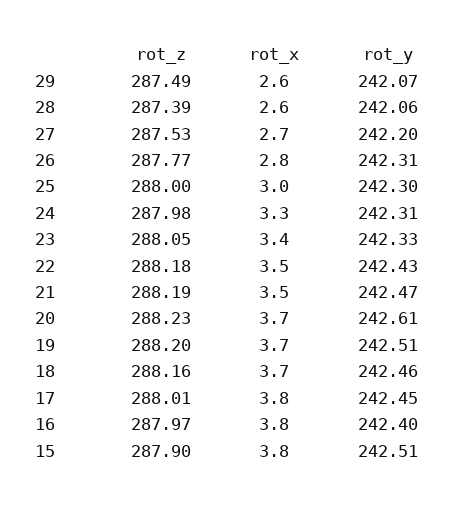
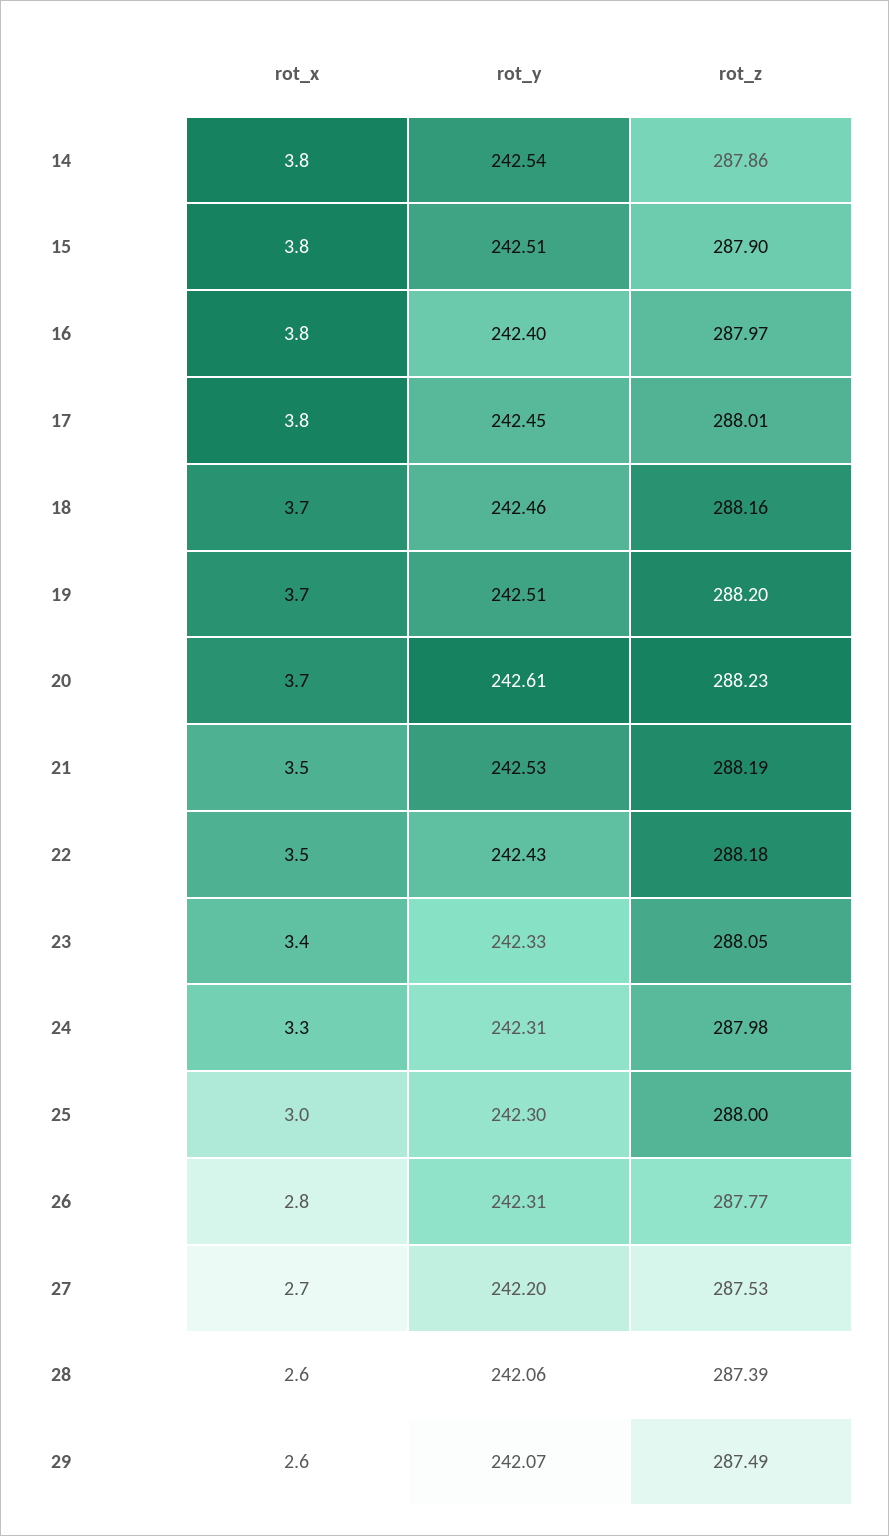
rot_y, 21: 242.47 -> 242.53
rot_x, 14: none -> 3.8
rot_y, 14: none -> 242.54
rot_z, 14: none -> 287.86

